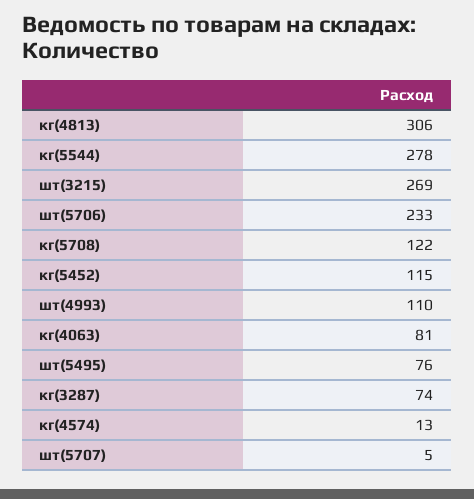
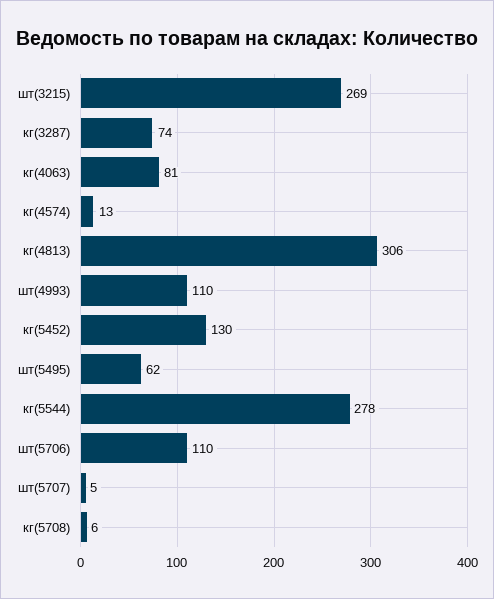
шт(5706): 233 -> 110
кг(5708): 122 -> 6
кг(5452): 115 -> 130
шт(5495): 76 -> 62

